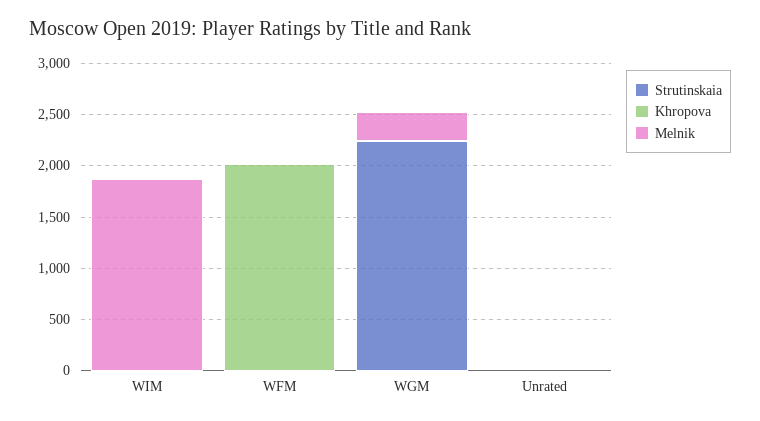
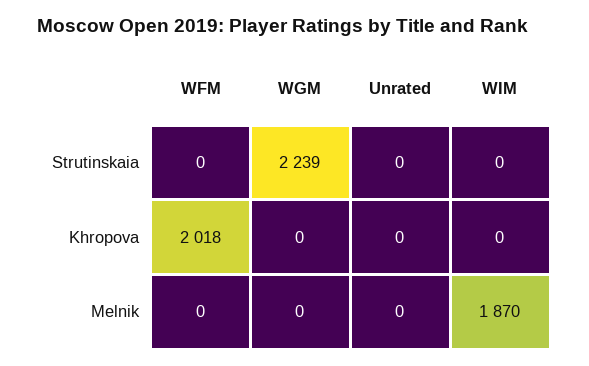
Melnik, WGM: 300 -> 0

